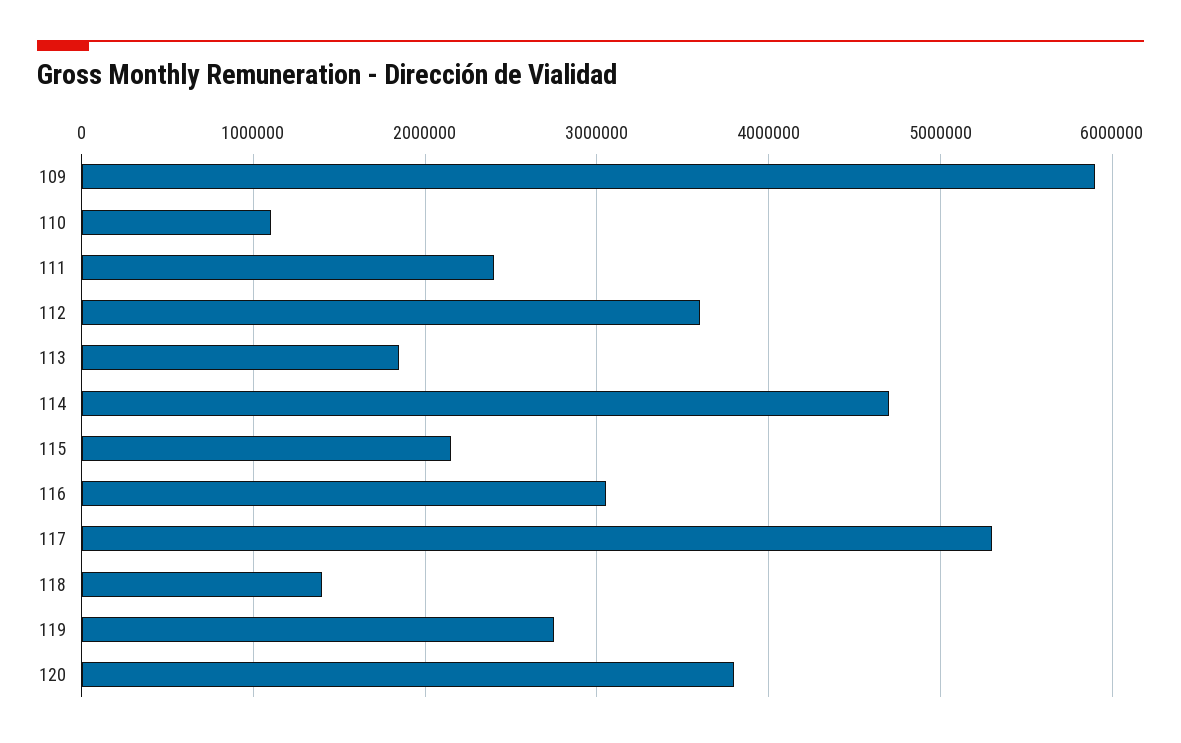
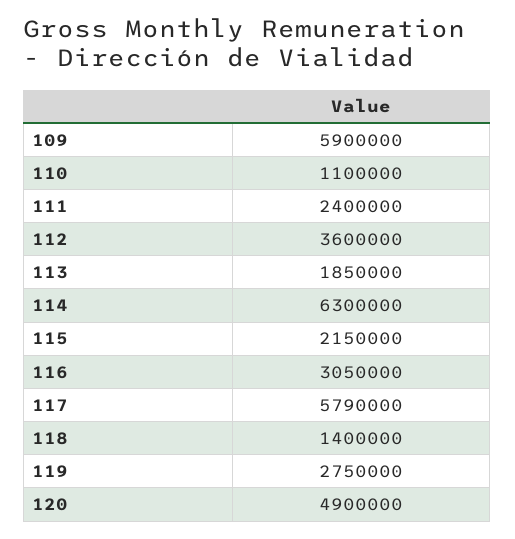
114: 4700000 -> 6300000
117: 5300000 -> 5790000
120: 3800000 -> 4900000

